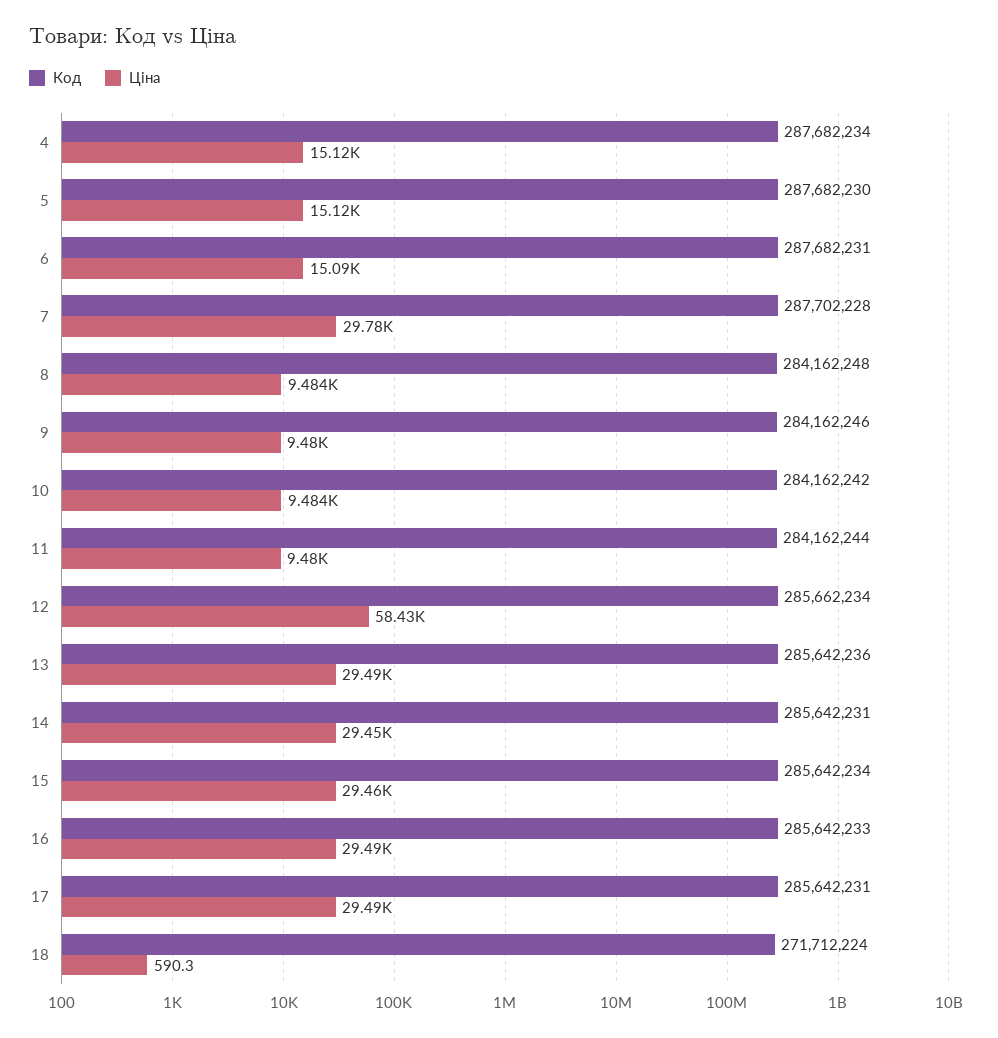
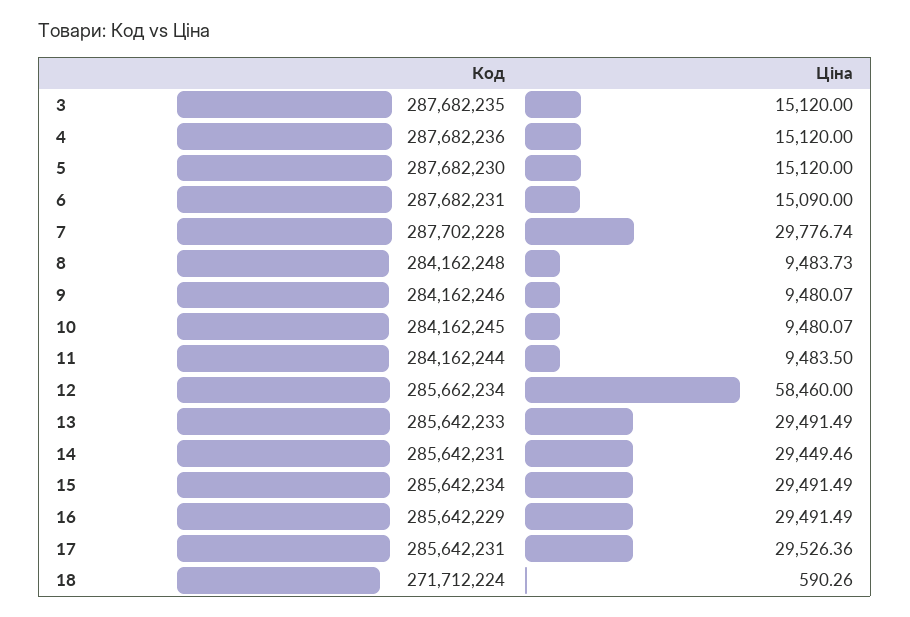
Код, 4: 287682234 -> 287682236
Код, 10: 284162242 -> 284162245
Ціна, 10: 9484 -> 9480.07
Ціна, 11: 9480 -> 9483.5
Ціна, 12: 58430 -> 58460
Код, 13: 285642236 -> 285642233
Ціна, 15: 29460 -> 29491.49
Код, 16: 285642233 -> 285642229
Ціна, 17: 29490 -> 29526.36
Код, 3: none -> 287682235
Ціна, 3: none -> 15120

